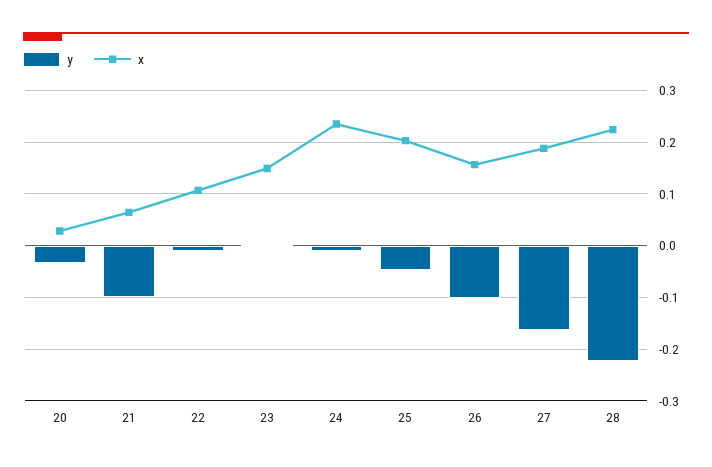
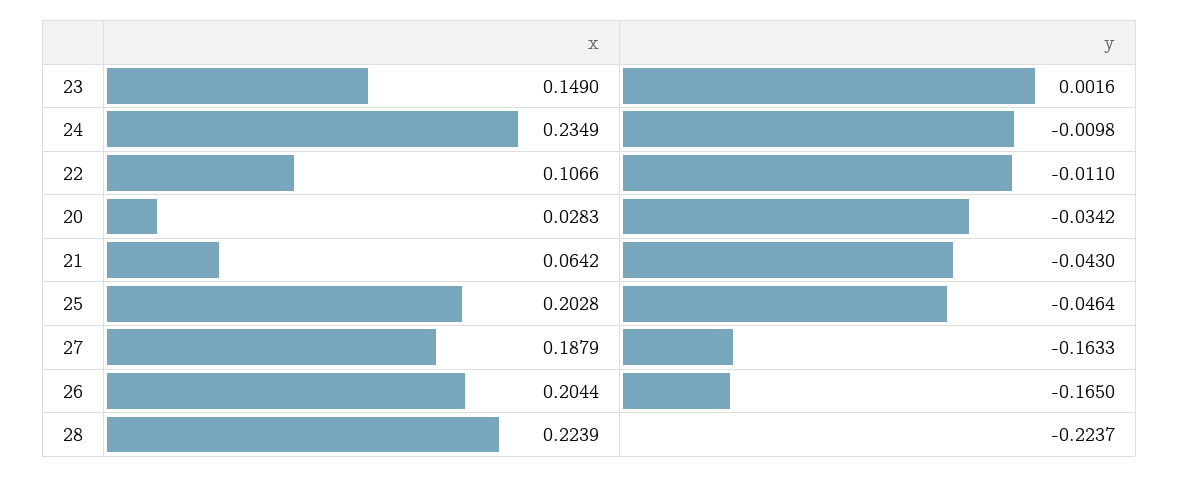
y, 21: -0.1 -> -0.043
y, 26: -0.1 -> -0.165
x, 26: 0.16 -> 0.2044

